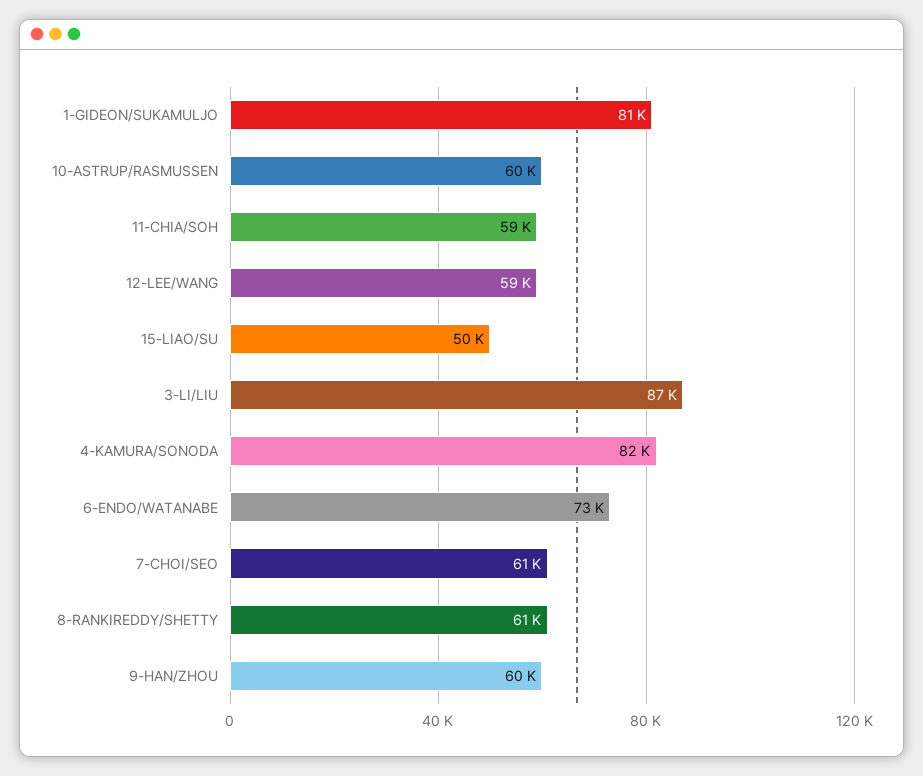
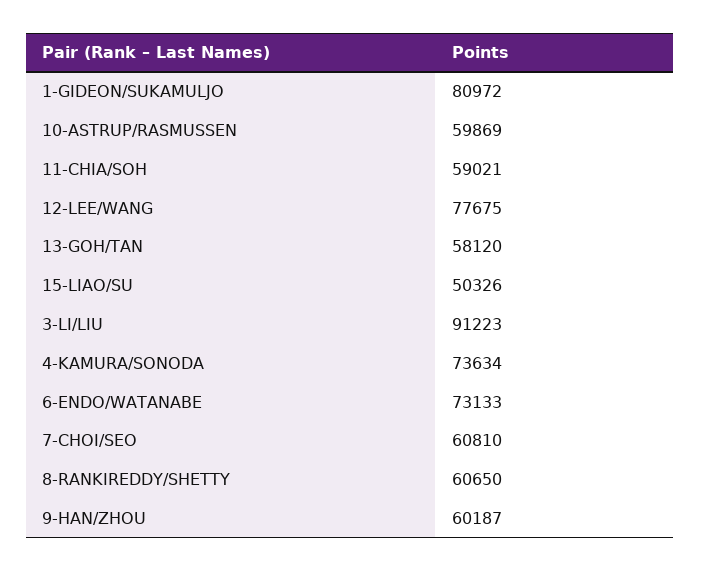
12-LEE/WANG: 59000 -> 77675
3-LI/LIU: 87000 -> 91223
4-KAMURA/SONODA: 82000 -> 73634
13-GOH/TAN: none -> 58120

